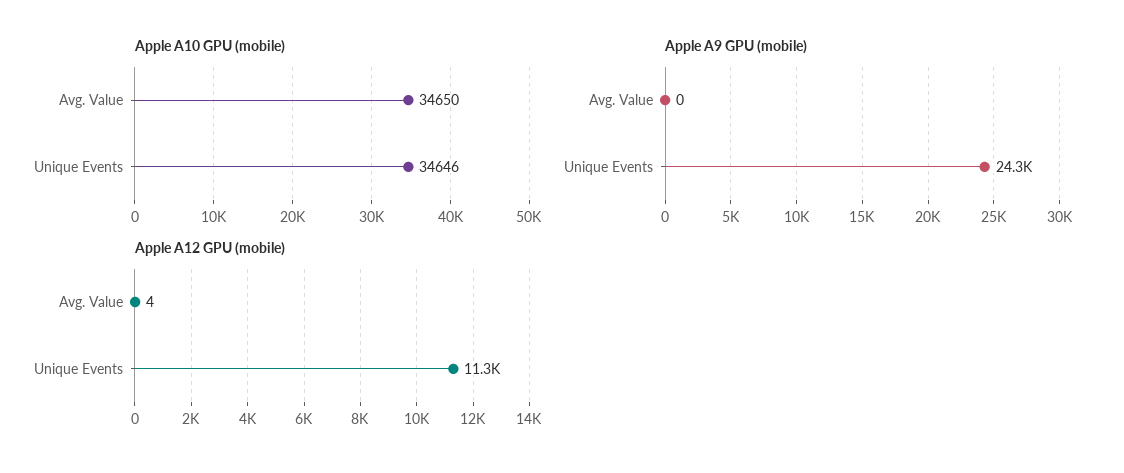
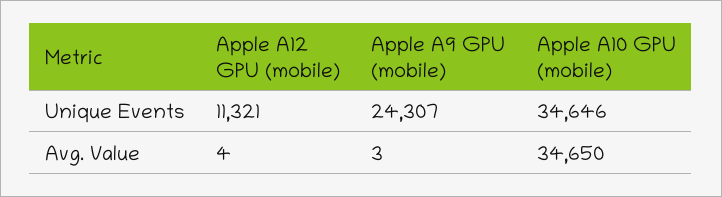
Apple A9 GPU (mobile), Avg. Value: 0 -> 3

